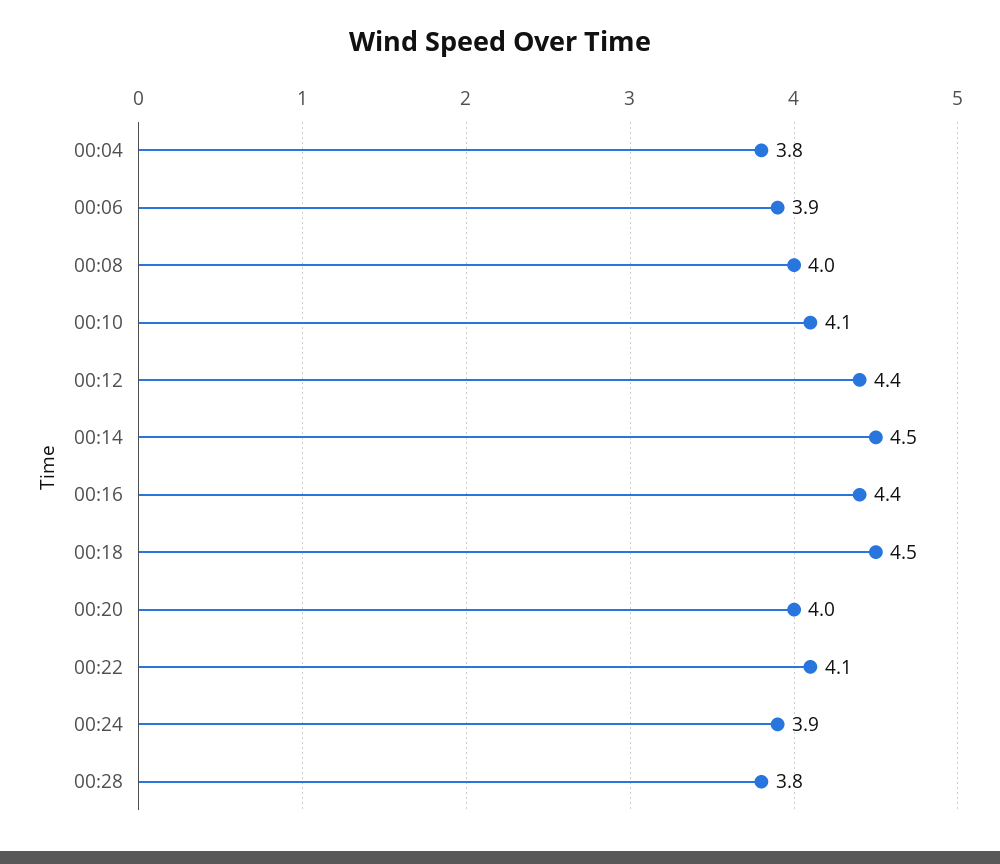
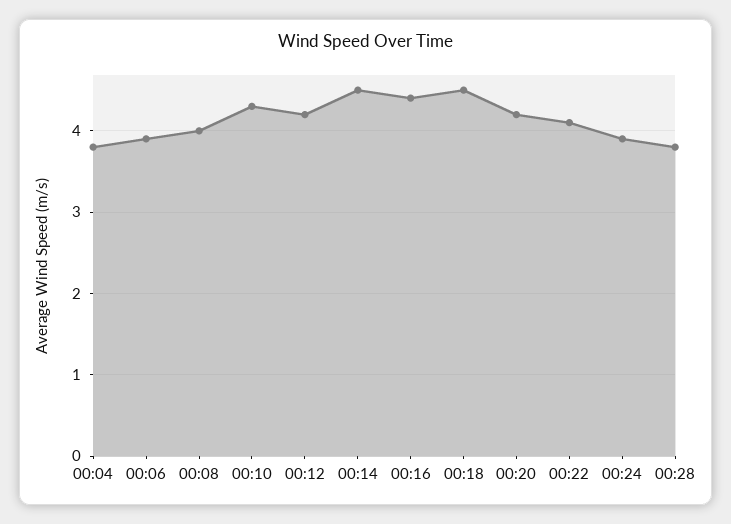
00:10: 4.1 -> 4.3
00:12: 4.4 -> 4.2
00:20: 4 -> 4.2

